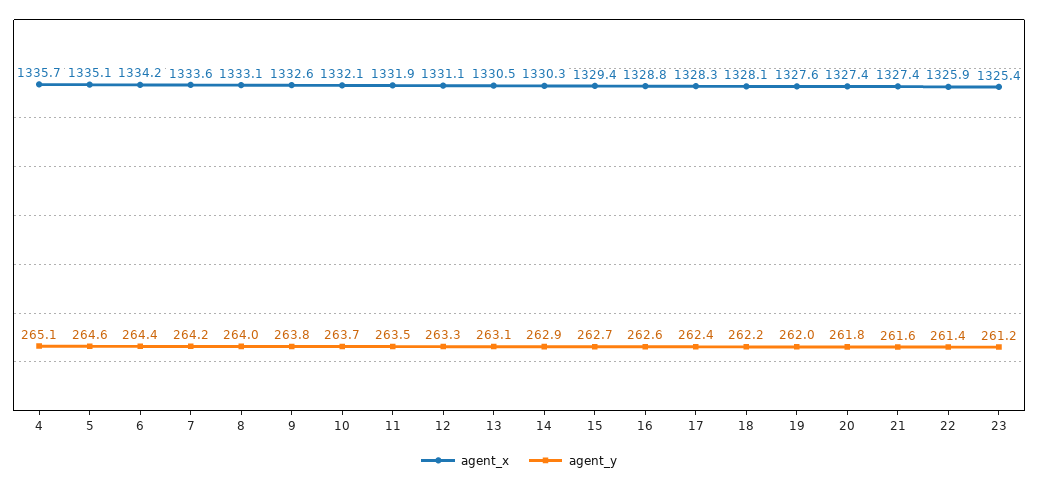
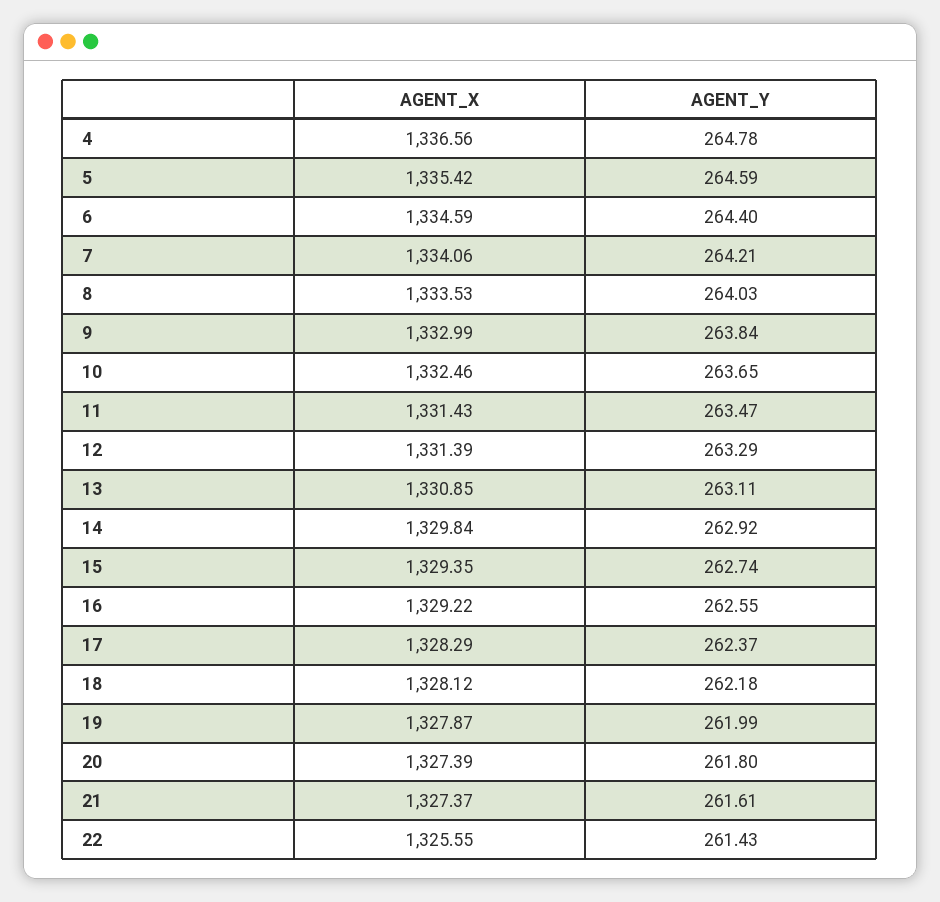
agent_x, 4: 1335.7 -> 1336.56
agent_y, 4: 265.1 -> 264.78
agent_x, 5: 1335.1 -> 1335.42
agent_x, 6: 1334.2 -> 1334.59
agent_x, 7: 1333.6 -> 1334.06
agent_x, 8: 1333.1 -> 1333.53
agent_x, 9: 1332.6 -> 1332.99
agent_x, 10: 1332.1 -> 1332.46
agent_x, 11: 1331.9 -> 1331.43
agent_x, 12: 1331.1 -> 1331.39
agent_x, 13: 1330.5 -> 1330.85
agent_x, 14: 1330.3 -> 1329.84
agent_x, 16: 1328.8 -> 1329.22
agent_x, 19: 1327.6 -> 1327.87
agent_x, 22: 1325.9 -> 1325.55
agent_x, 23: 1325.4 -> none
agent_y, 23: 261.2 -> none

